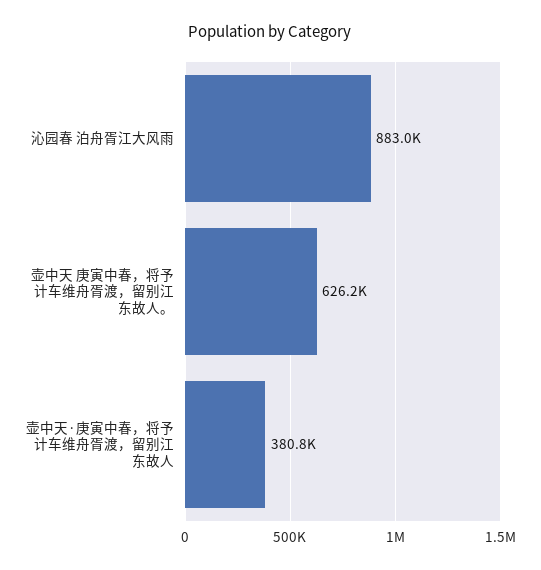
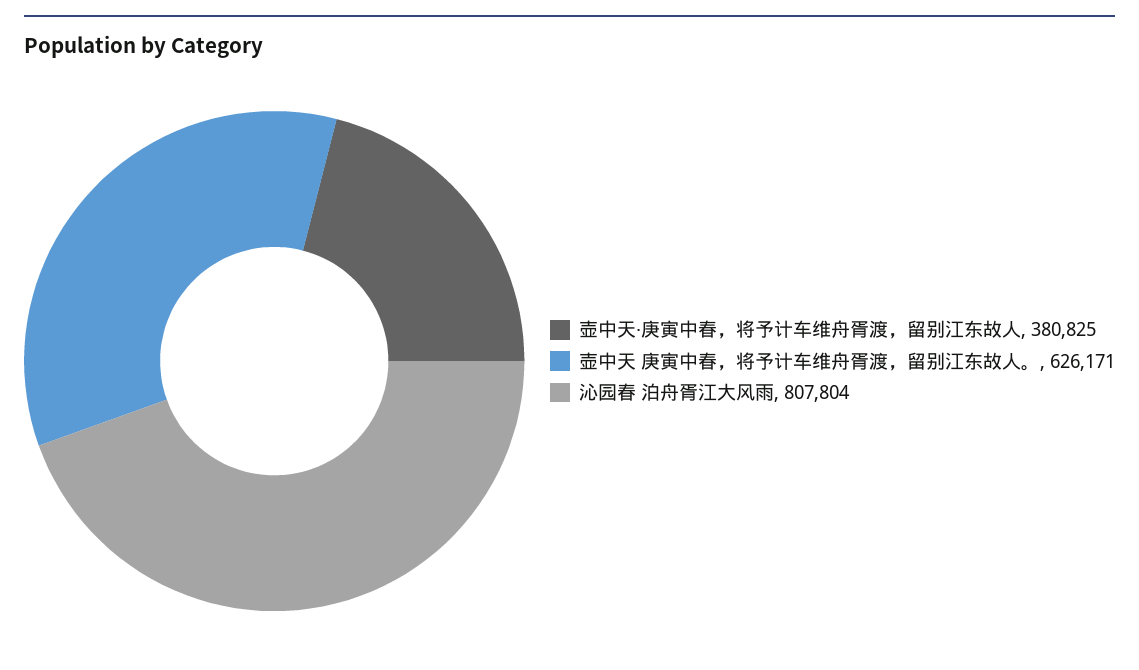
沁园春 泊舟胥江大风雨: 883000 -> 807804

